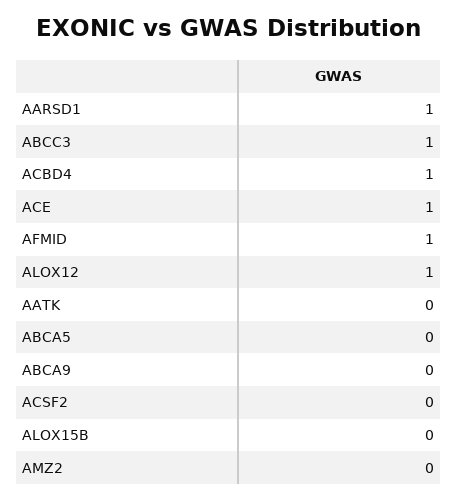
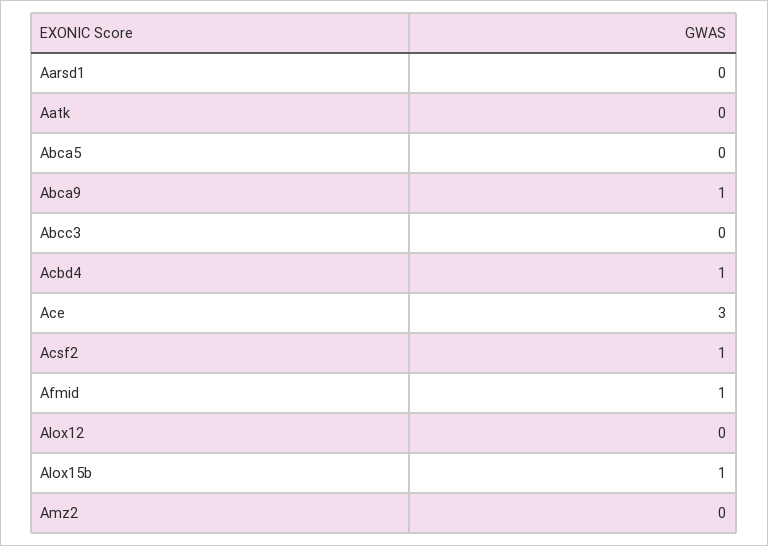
AARSD1: 1 -> 0
ABCC3: 1 -> 0
ACE: 1 -> 3
ALOX12: 1 -> 0
ABCA9: 0 -> 1
ACSF2: 0 -> 1
ALOX15B: 0 -> 1

